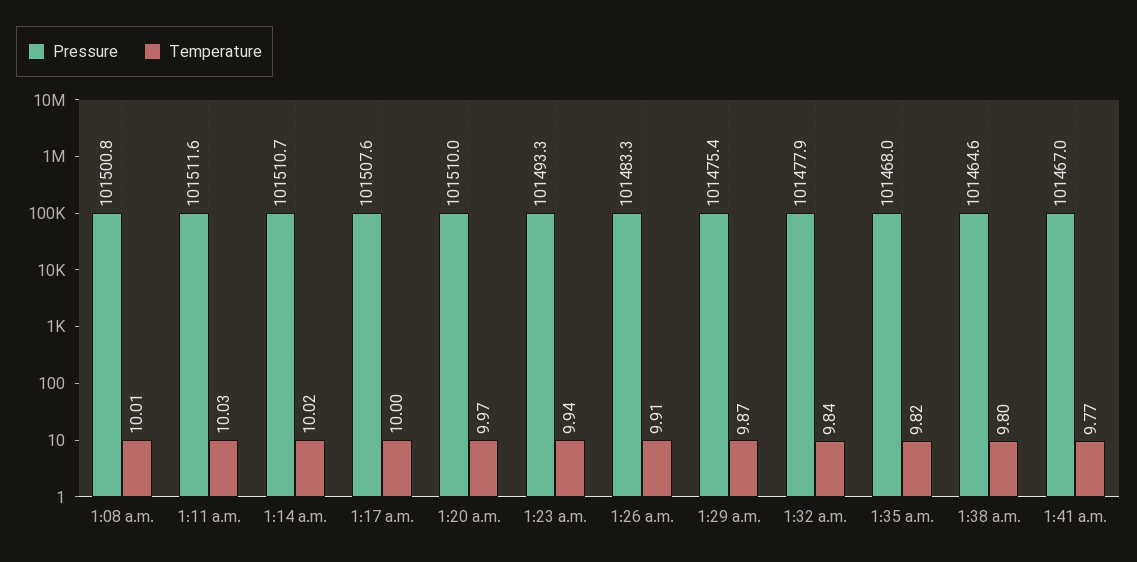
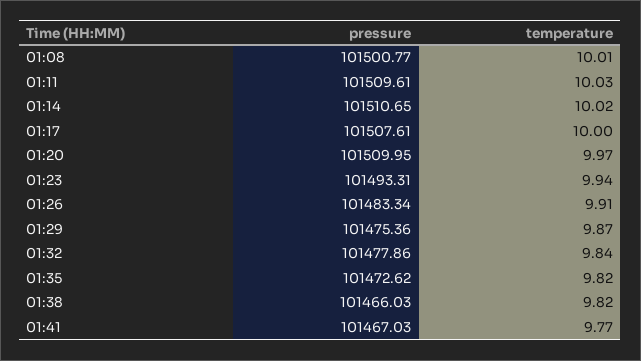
Pressure, 1:11 a.m.: 101511.6 -> 101509.61
Pressure, 1:35 a.m.: 101468 -> 101472.62
Pressure, 1:38 a.m.: 101464.6 -> 101466.03
Temperature, 1:38 a.m.: 9.8 -> 9.82

